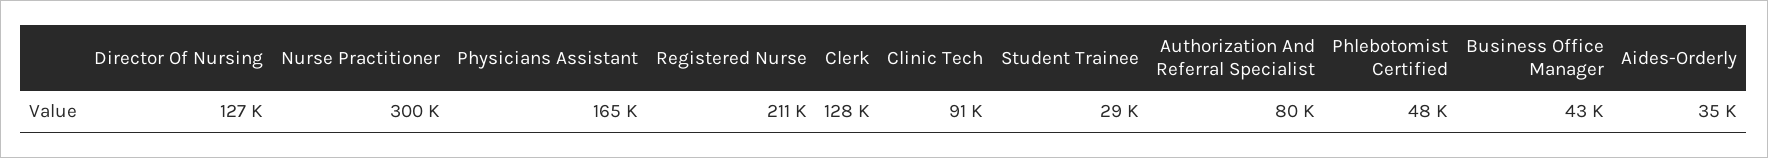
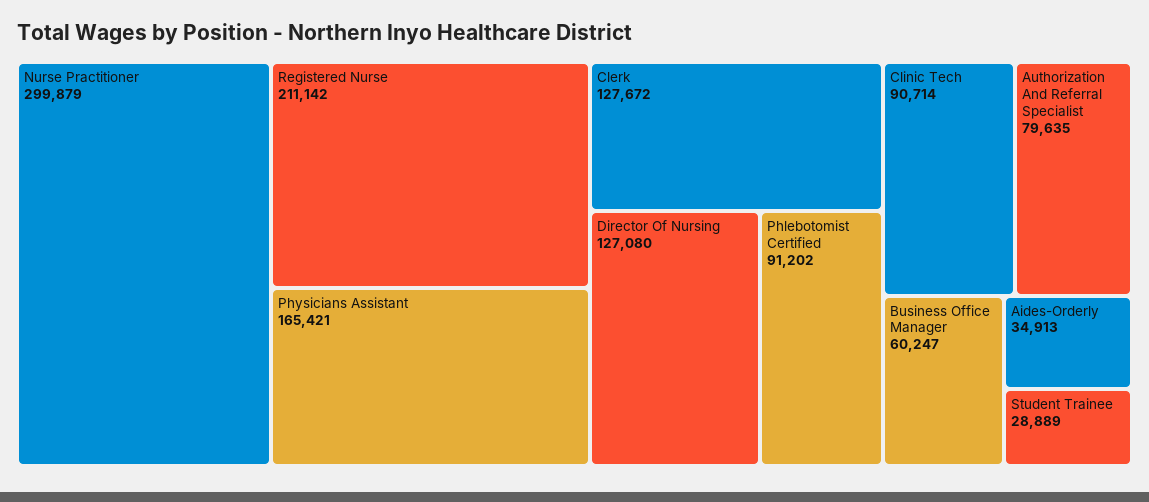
Phlebotomist Certified: 48000 -> 91202
Business Office Manager: 43000 -> 60247

